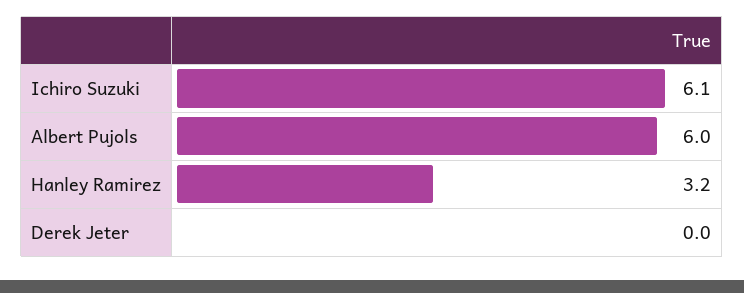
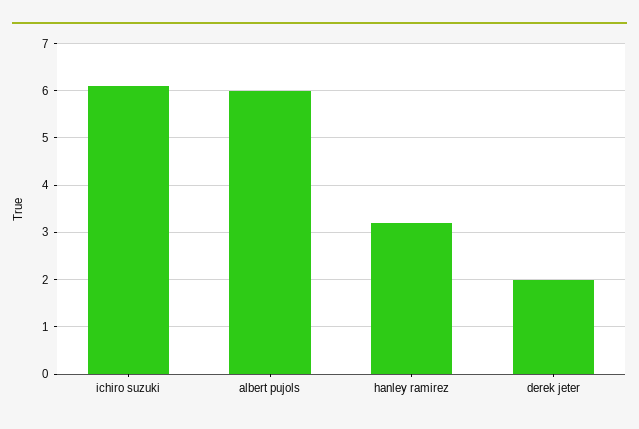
Derek Jeter: 0 -> 2

